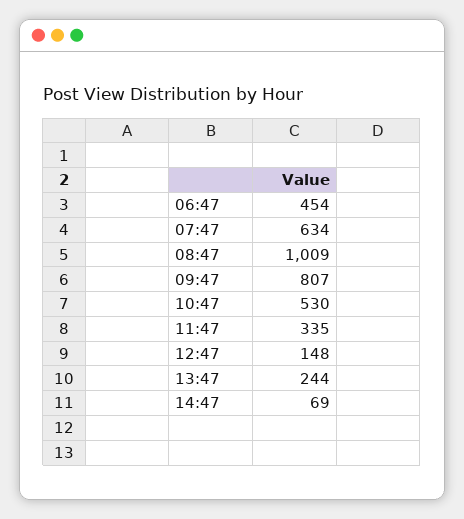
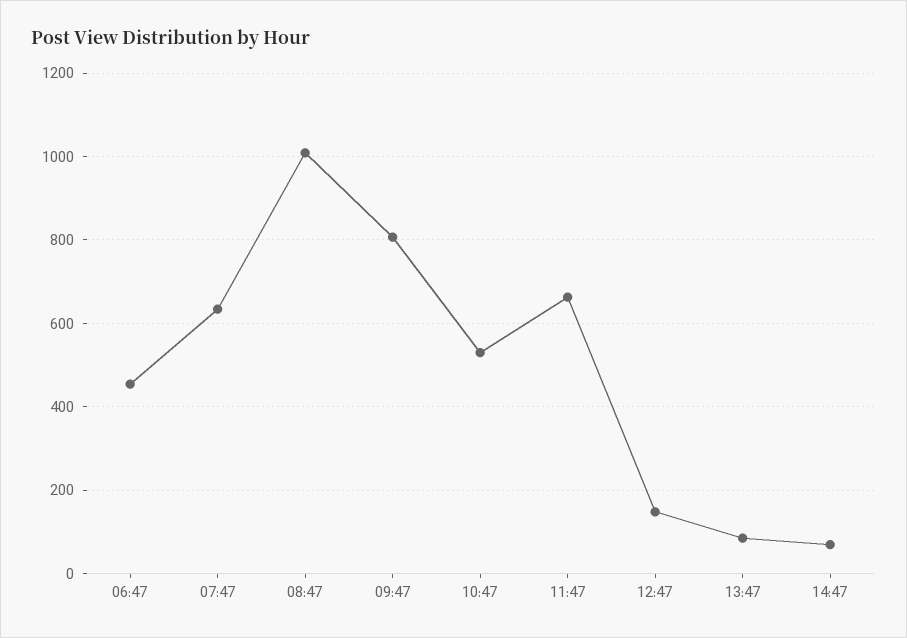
11:47: 335 -> 660
13:47: 244 -> 80

